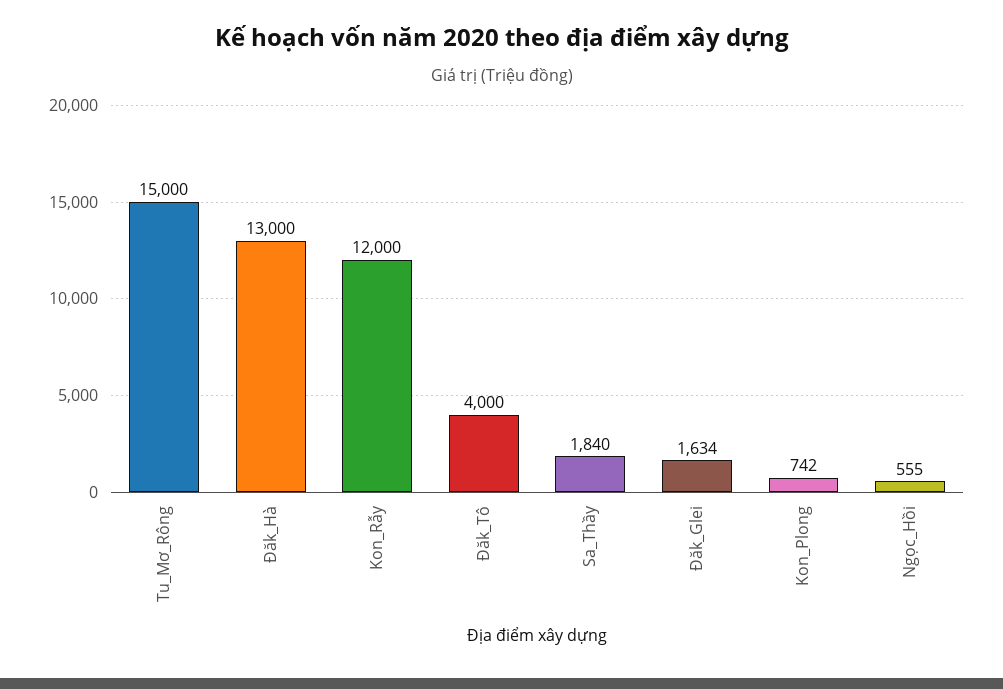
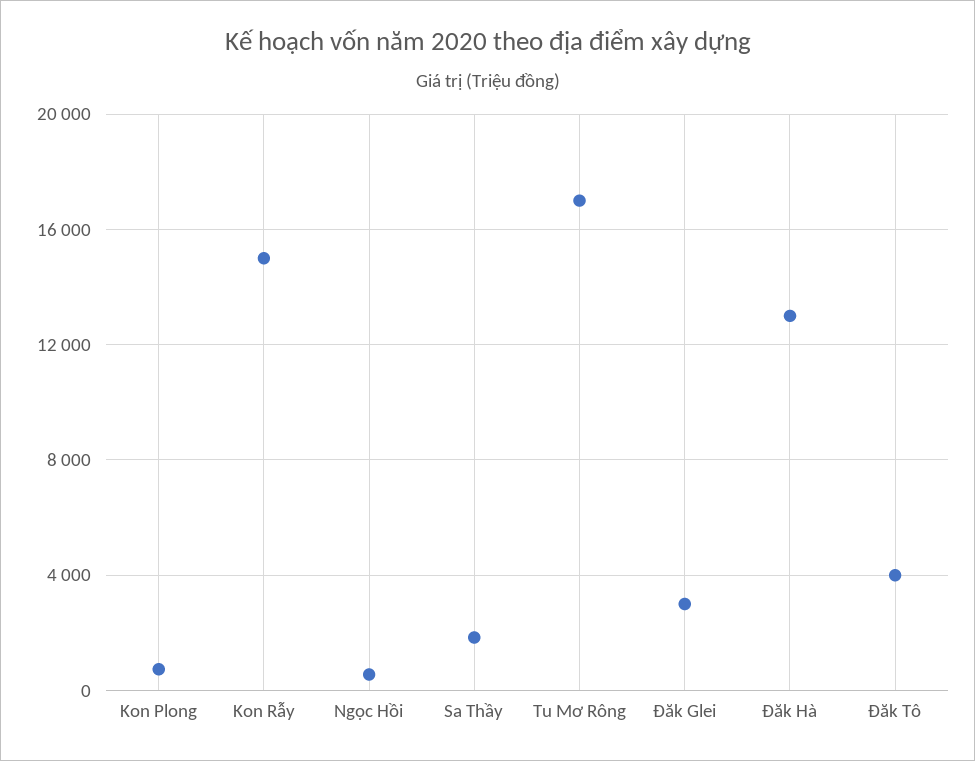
Tu_Mơ_Rông: 15000 -> 17000
Kon_Rẫy: 12000 -> 15000
Đăk_Glei: 1634 -> 3000

